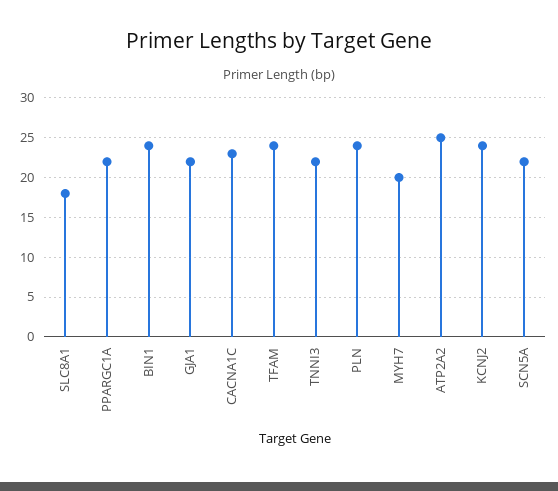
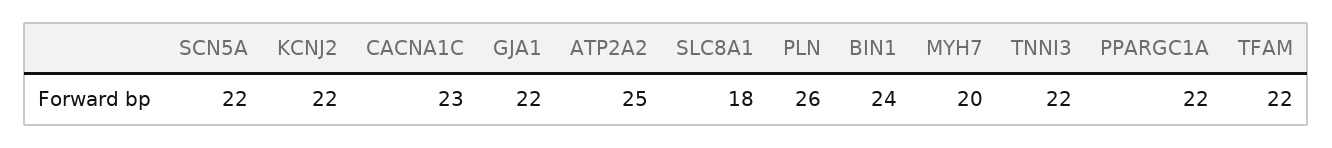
TFAM: 24 -> 22
PLN: 24 -> 26
KCNJ2: 24 -> 22

